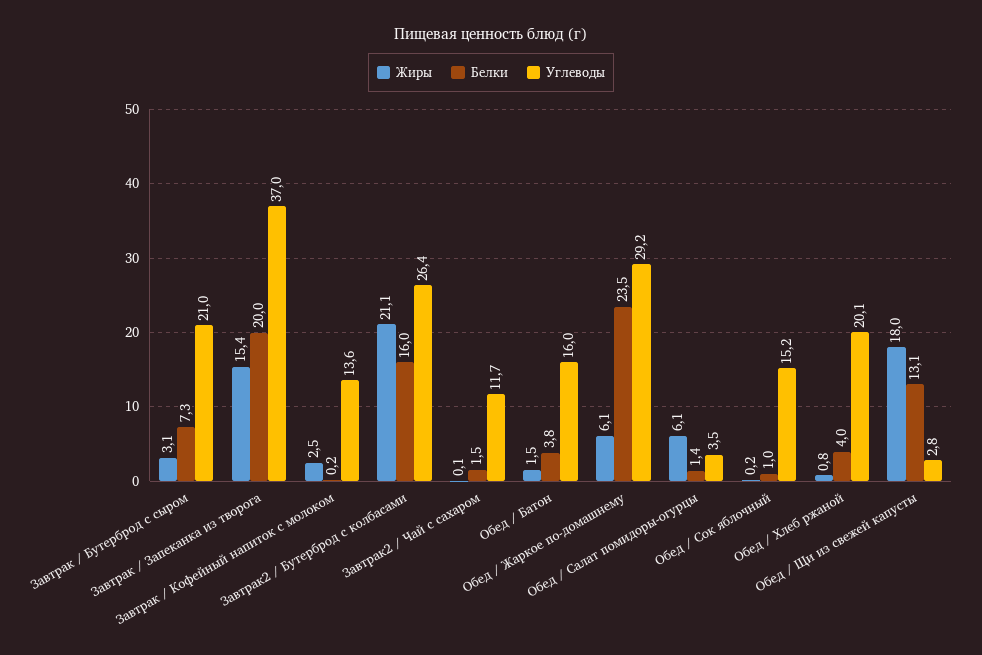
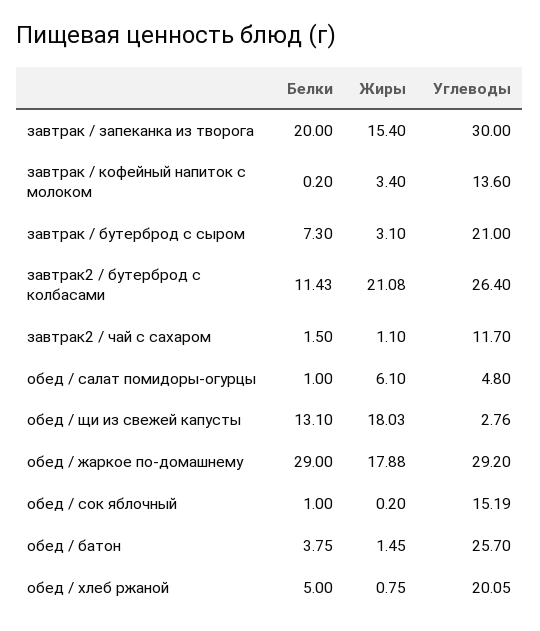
Углеводы, Завтрак / Запеканка из творога: 37 -> 30
Жиры, Завтрак / Кофейный напиток с молоком: 2.5 -> 3.4
Белки, Завтрак2 / Бутерброд с колбасами: 16 -> 11.43
Жиры, Завтрак2 / Чай с сахаром: 0.1 -> 1.1
Углеводы, Обед / Батон: 16 -> 25.7
Жиры, Обед / Жаркое по-домашнему: 6.1 -> 17.88
Белки, Обед / Жаркое по-домашнему: 23.5 -> 29
Белки, Обед / Салат помидоры-огурцы: 1.4 -> 1
Углеводы, Обед / Салат помидоры-огурцы: 3.5 -> 4.8
Белки, Обед / Хлеб ржаной: 4 -> 5

